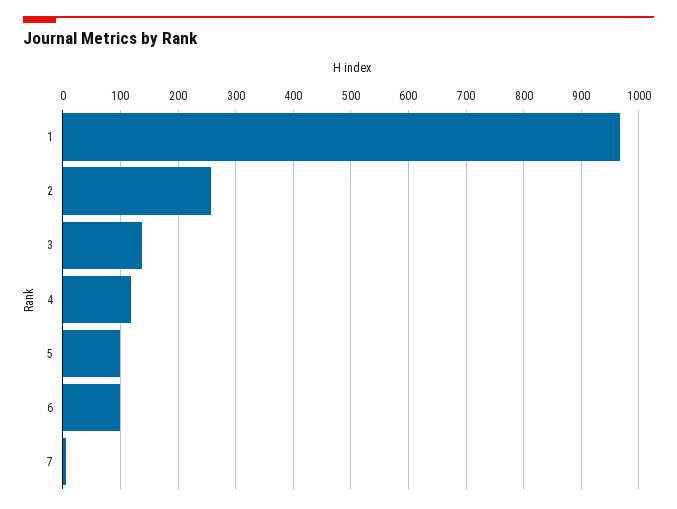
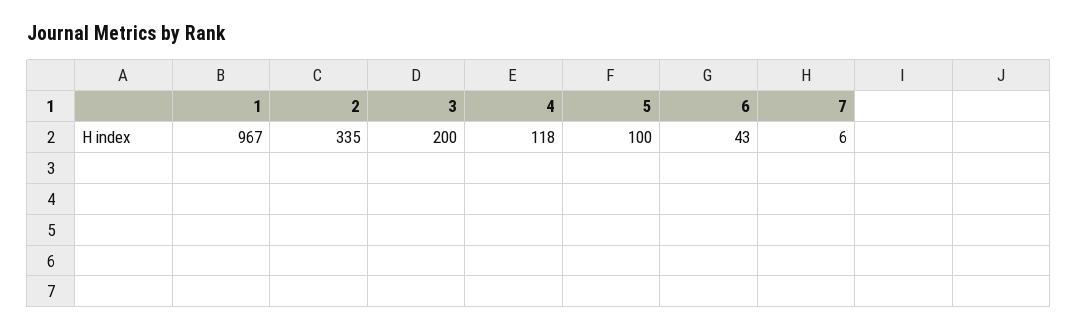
2: 260 -> 335
3: 140 -> 200
6: 100 -> 43

